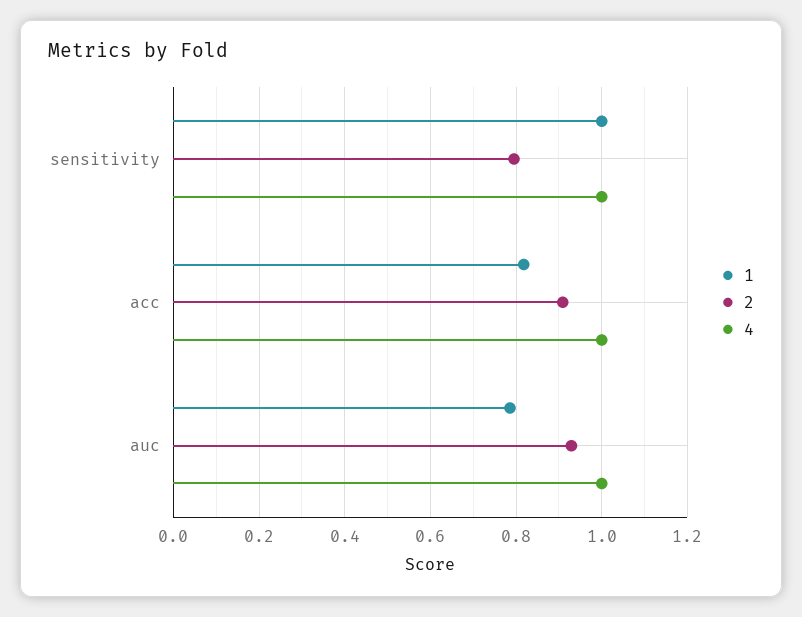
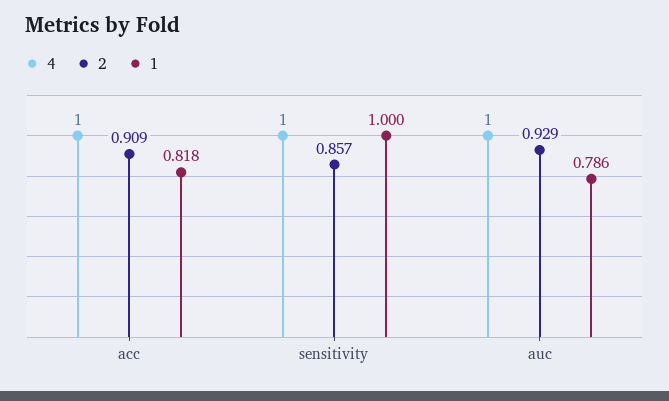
2, sensitivity: 0.8 -> 0.857

